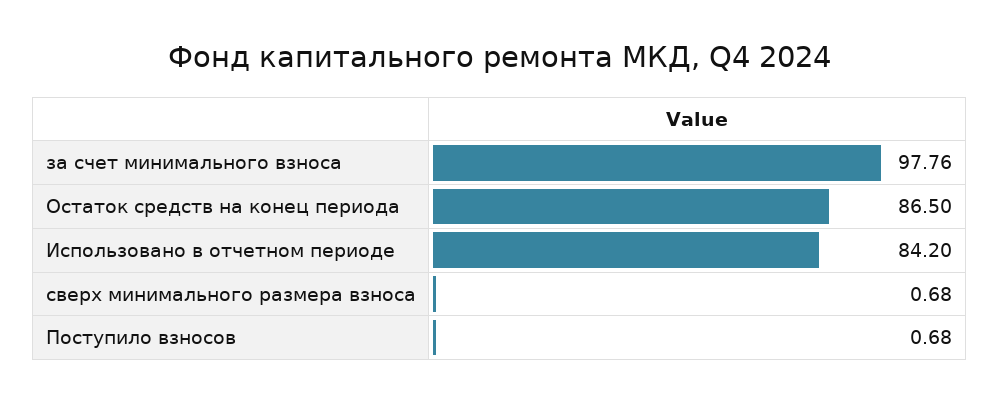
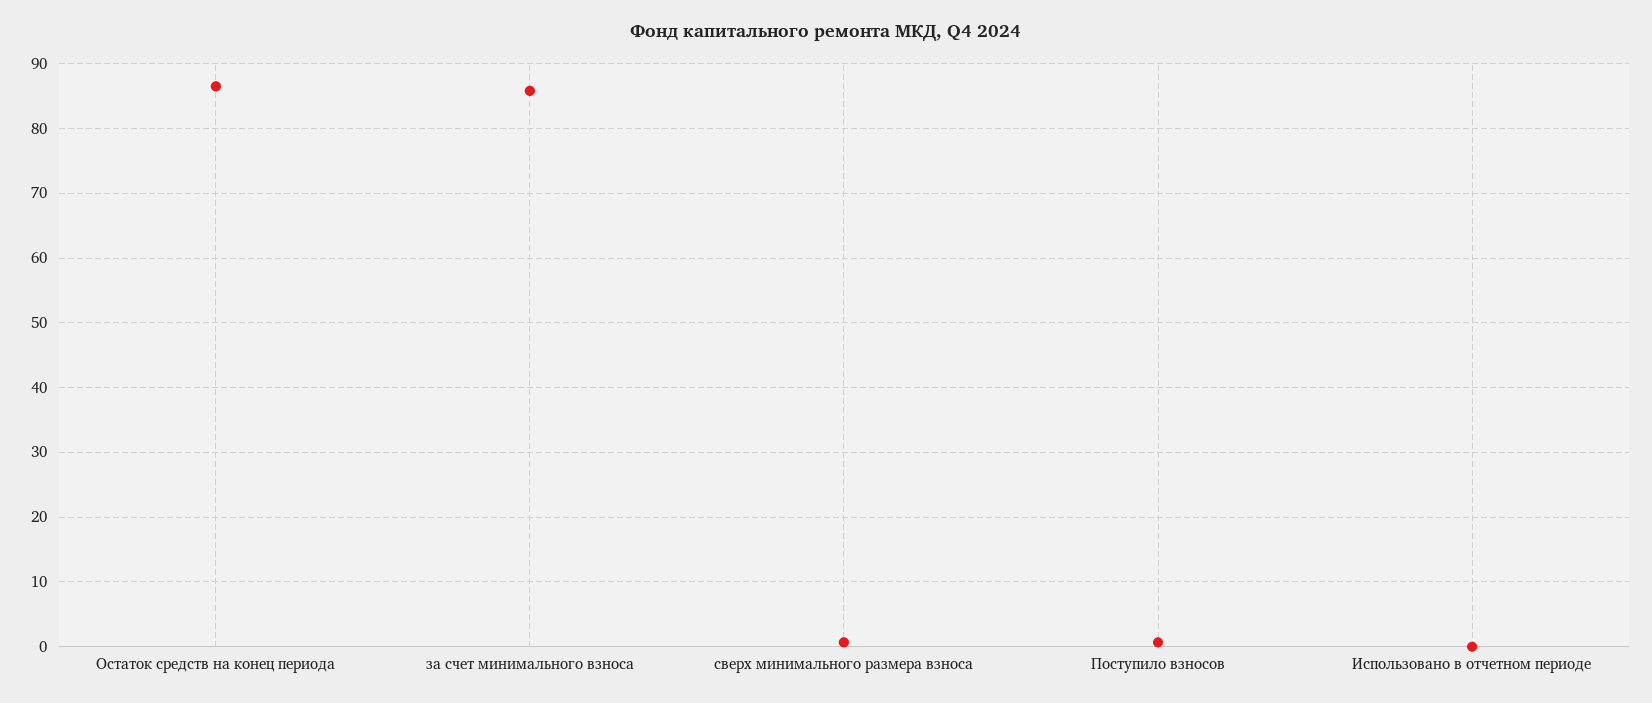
за счет минимального взноса: 97.76 -> 86
Использовано в отчетном периоде: 84.2 -> 0

